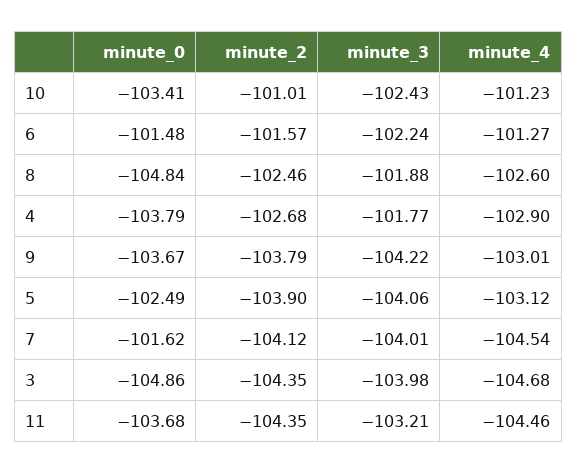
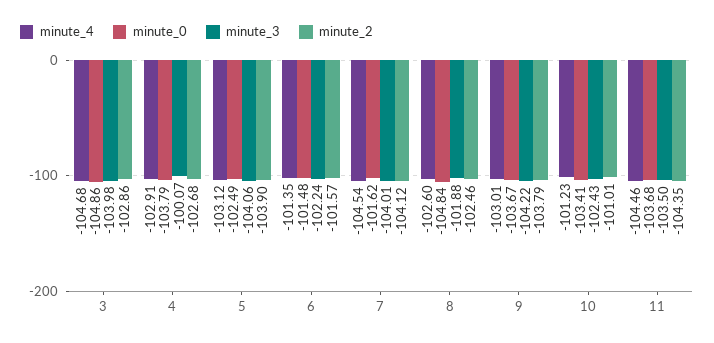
minute_4, 6: -101.27 -> -101.35
minute_3, 4: -101.77 -> -100.07
minute_4, 4: -102.9 -> -102.91
minute_2, 3: -104.35 -> -102.86
minute_3, 11: -103.21 -> -103.5

